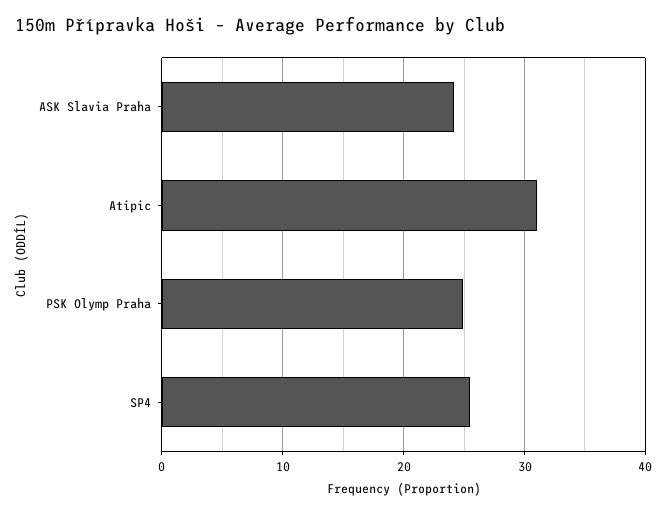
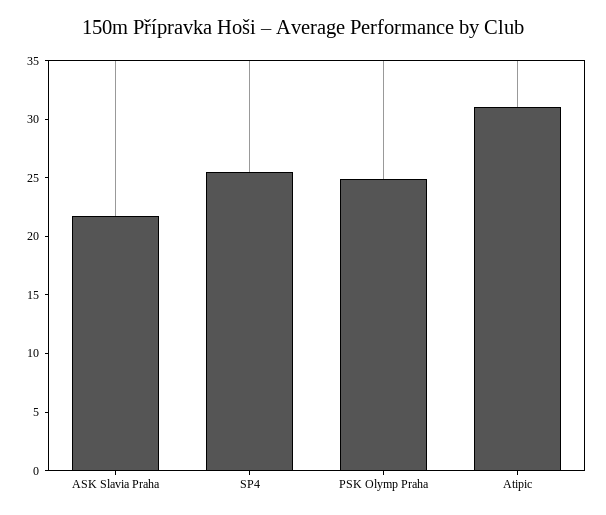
ASK Slavia Praha: 24 -> 22

